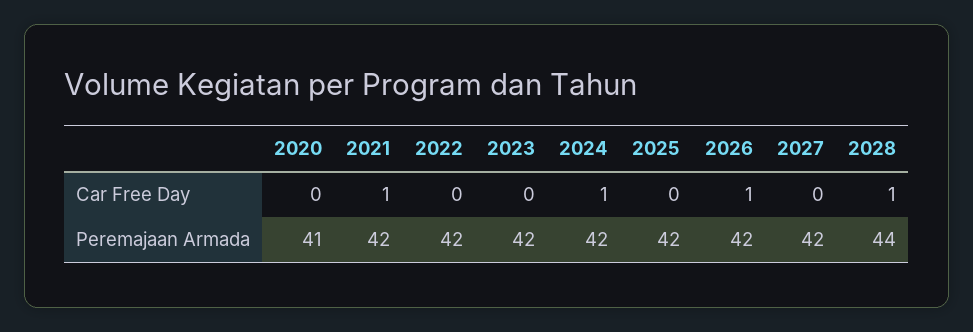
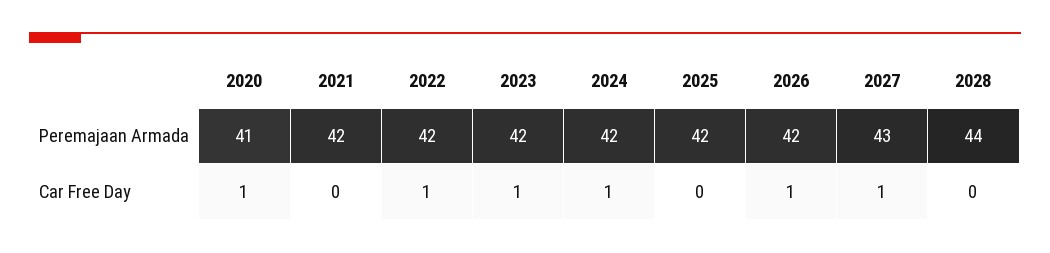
2020, Car Free Day: 0 -> 1
2021, Car Free Day: 1 -> 0
2022, Car Free Day: 0 -> 1
2023, Car Free Day: 0 -> 1
2027, Car Free Day: 0 -> 1
2028, Car Free Day: 1 -> 0
2027, Peremajaan Armada: 42 -> 43

